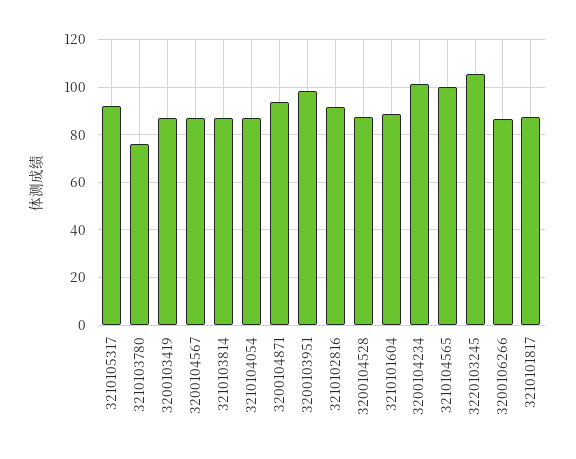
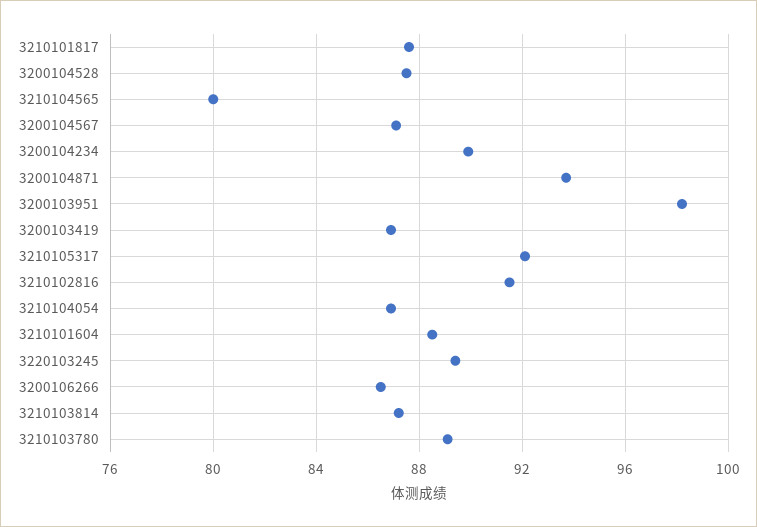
3210103780: 75 -> 89
3200104234: 100 -> 90
3210104565: 100 -> 80
3220103245: 105 -> 89.5

